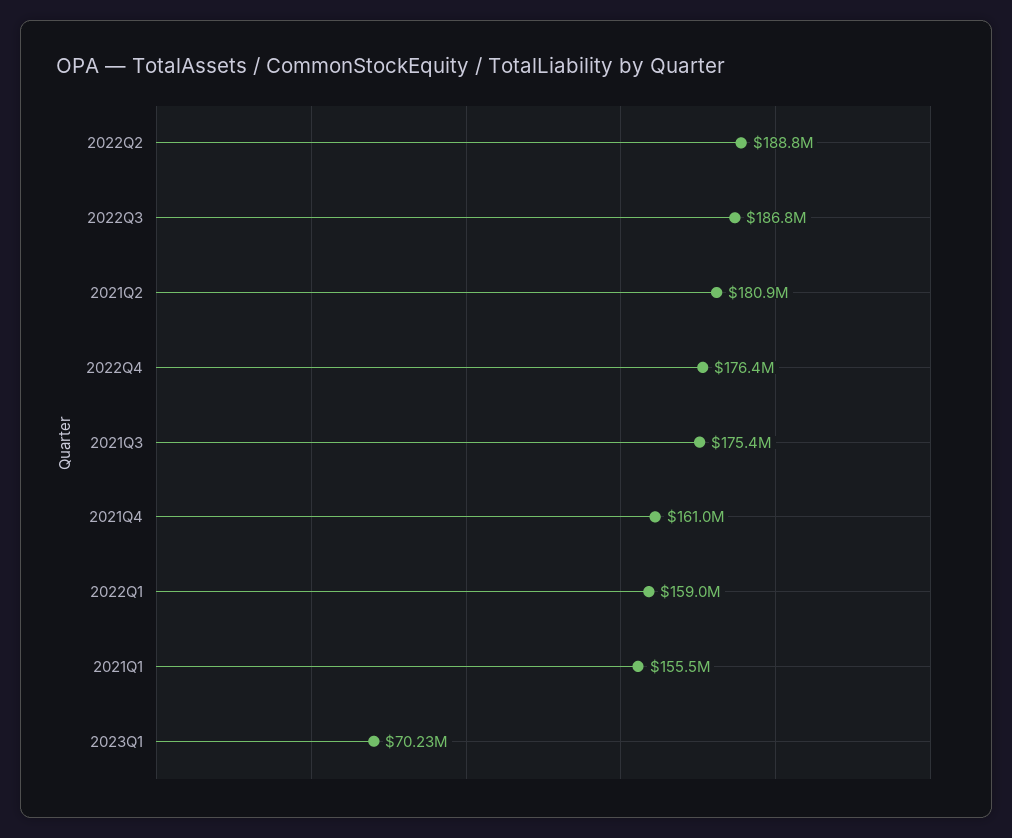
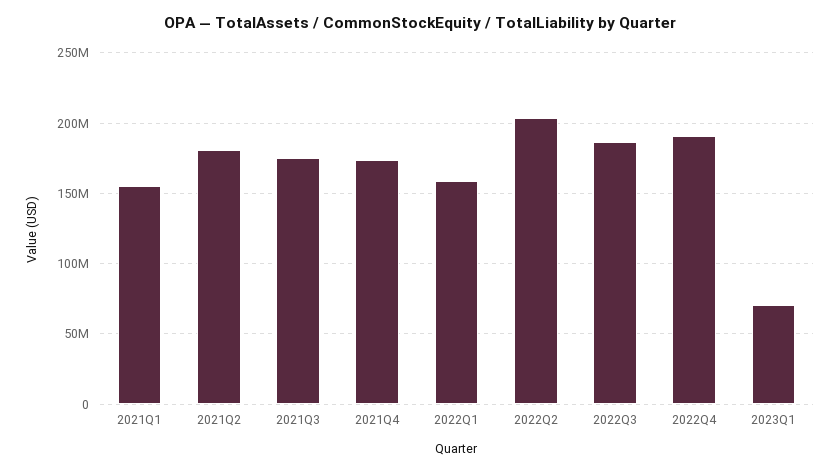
2022Q2: 188800000 -> 205000000
2022Q4: 176400000 -> 190000000
2021Q4: 161000000 -> 175000000

